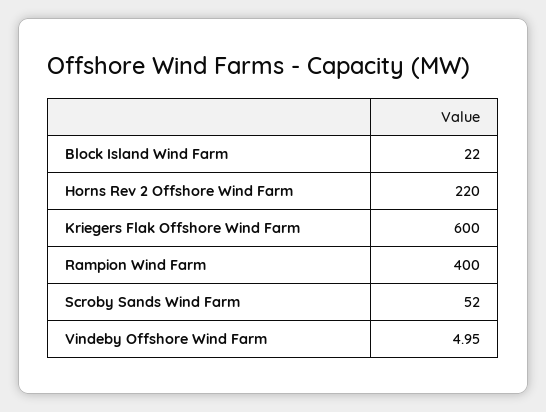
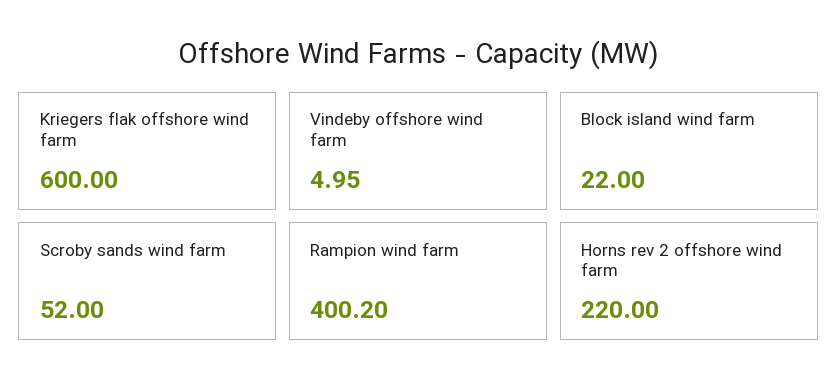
Rampion Wind Farm: 400 -> 400.2

